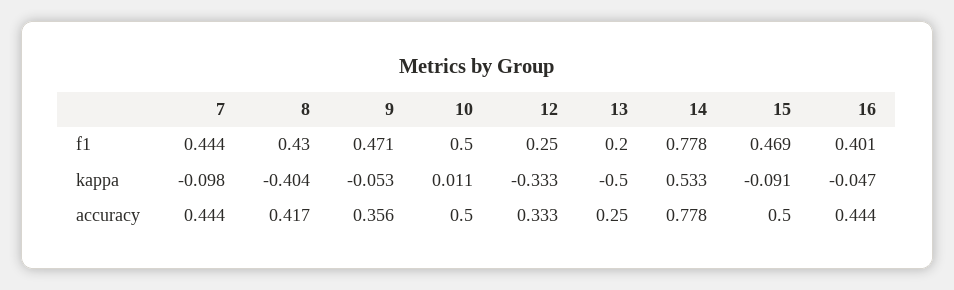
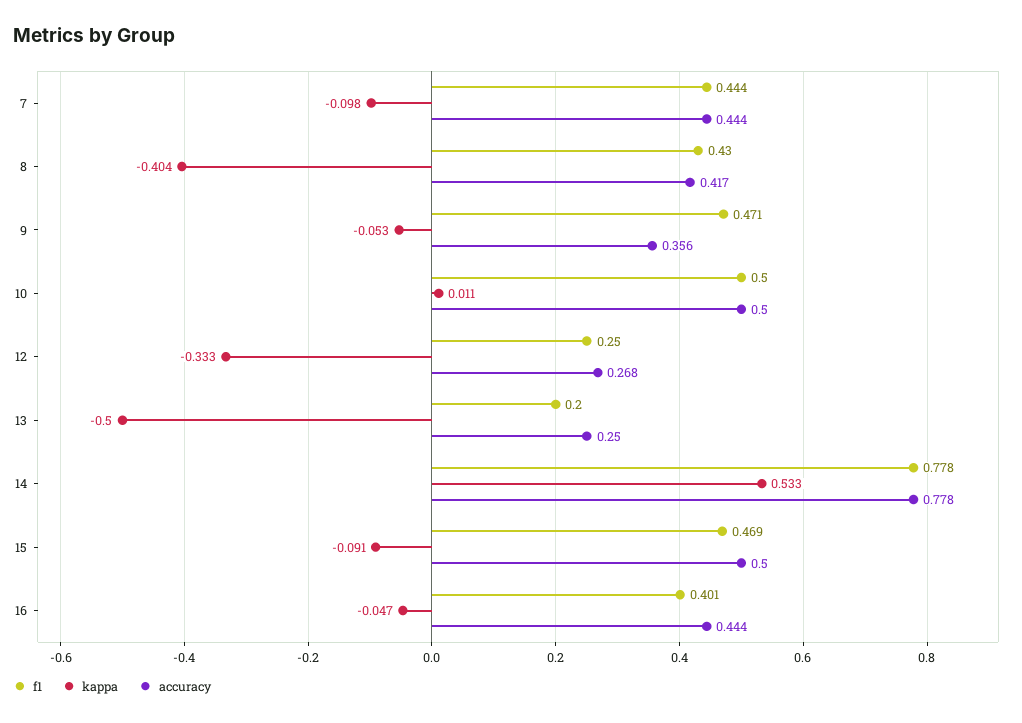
accuracy, 12: 0.333 -> 0.268

